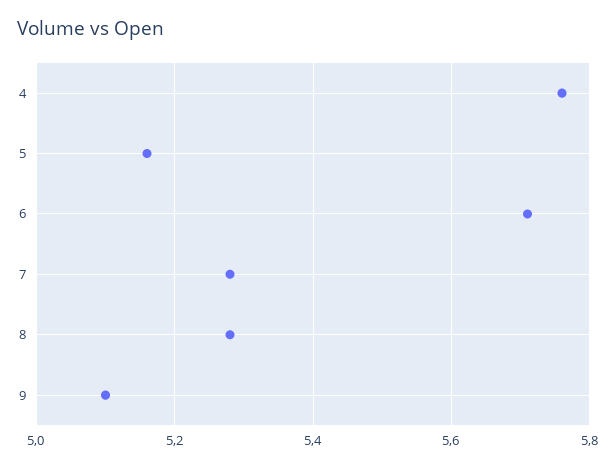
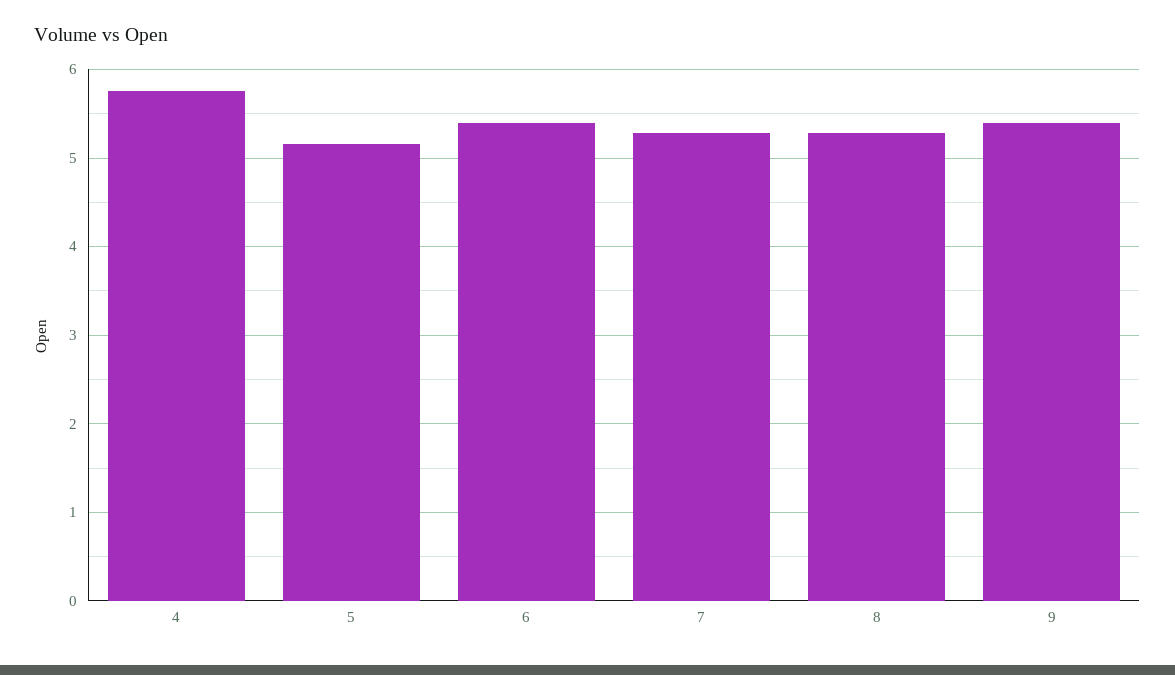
6: 5.7 -> 5.4
9: 5.1 -> 5.4

